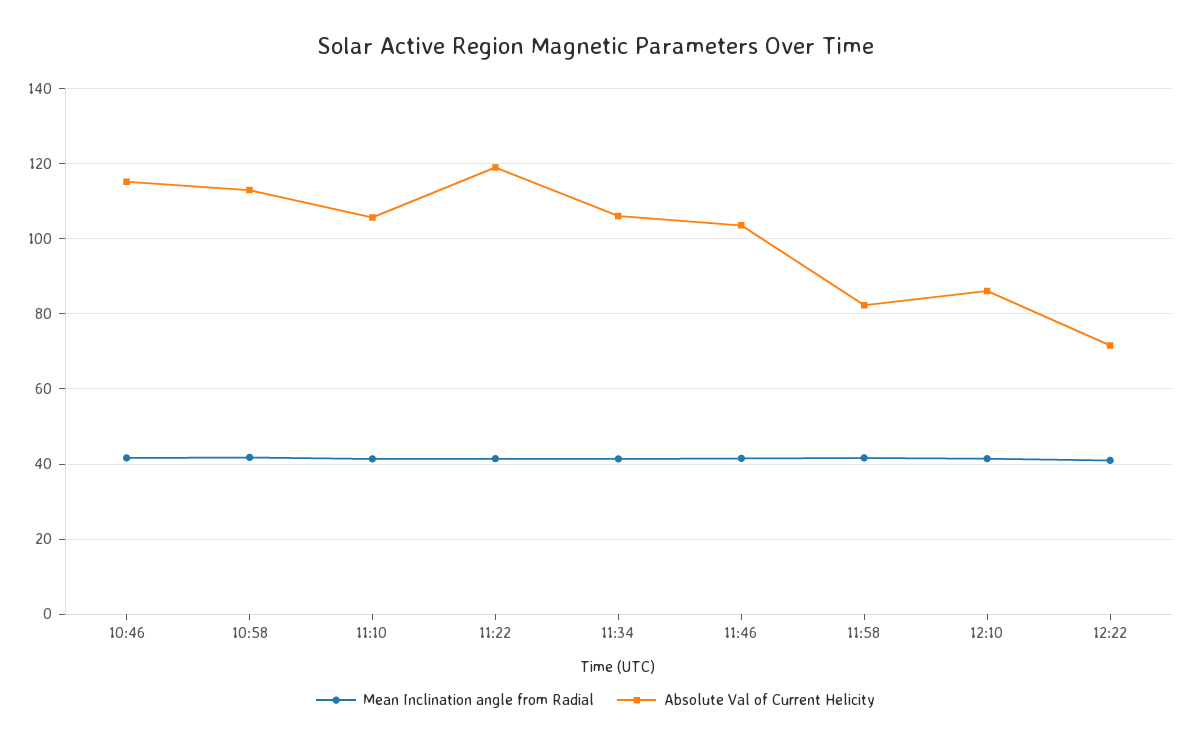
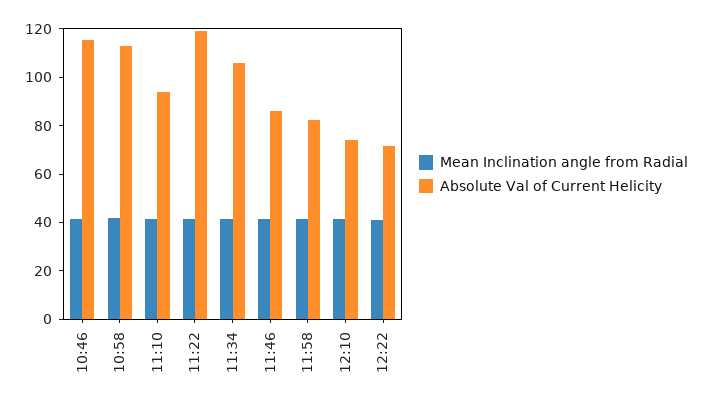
Absolute Val of Current Helicity, 11:10: 106 -> 95
Absolute Val of Current Helicity, 11:46: 104 -> 85
Absolute Val of Current Helicity, 12:10: 86 -> 75

